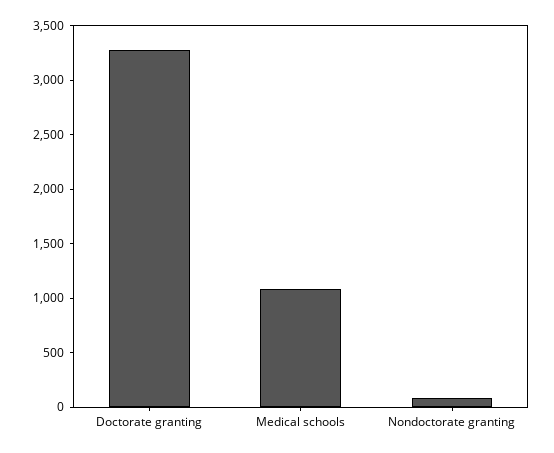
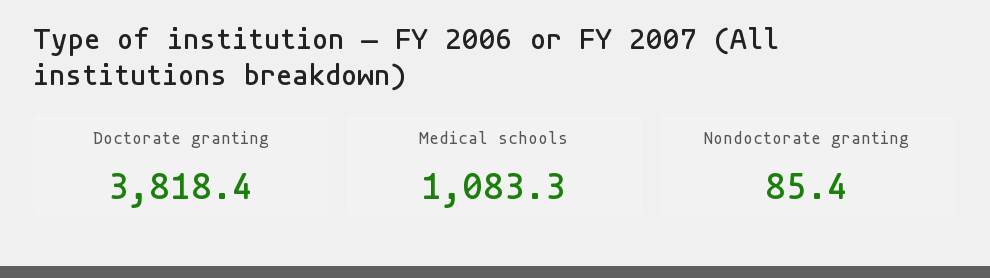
Doctorate granting: 3300 -> 3818.4

